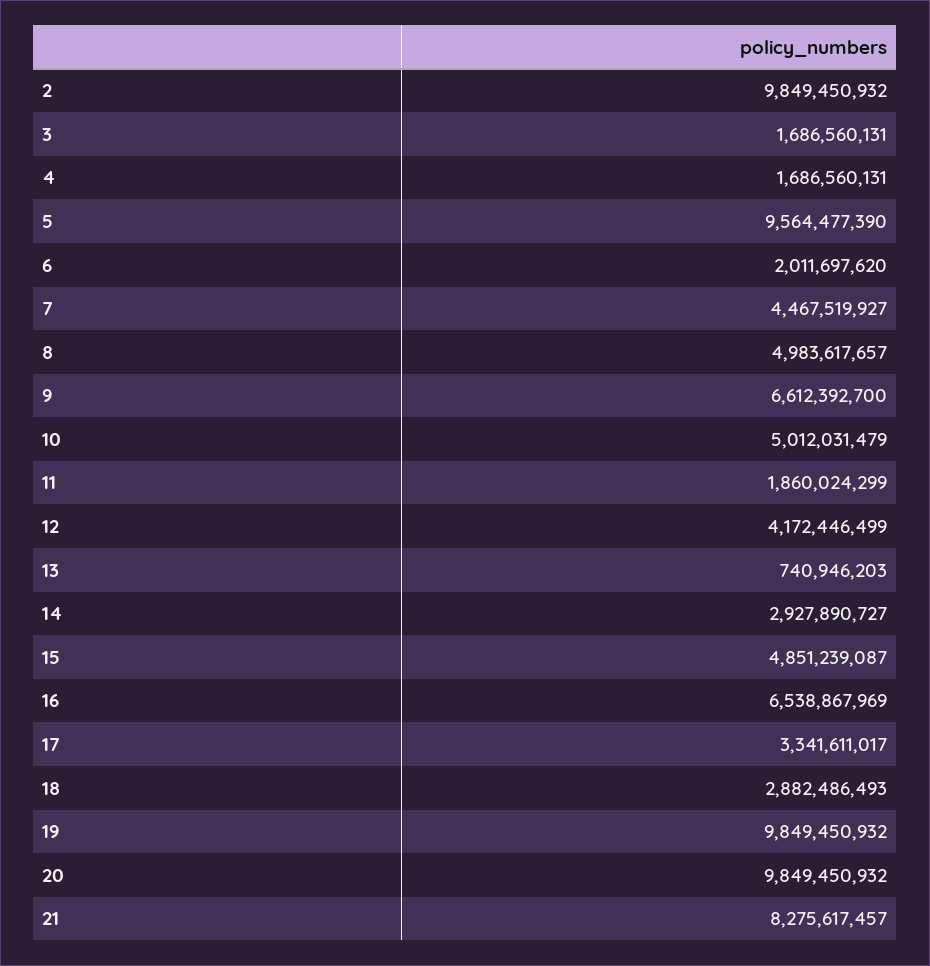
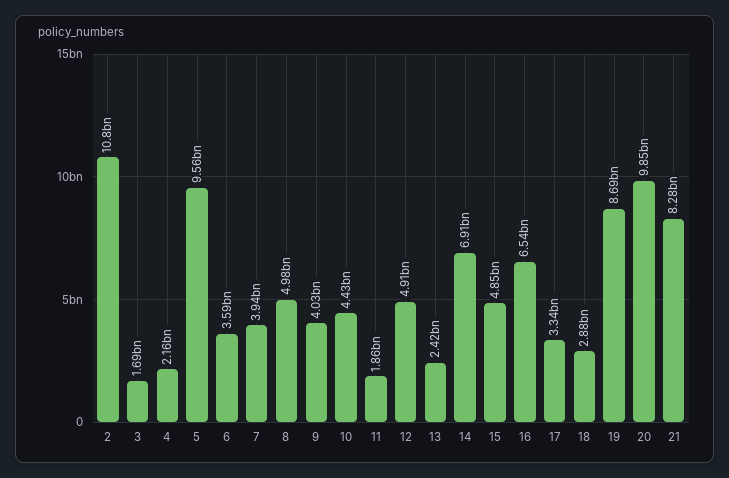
2: 9849450932 -> 10800000000
4: 1686560131 -> 2160000000
6: 2011697620 -> 3590000000
7: 4467519927 -> 3940000000
9: 6612392700 -> 4030000000
10: 5012031479 -> 4430000000
12: 4172446499 -> 4910000000
13: 740946203 -> 2420000000
14: 2927890727 -> 6910000000
19: 9849450932 -> 8690000000

